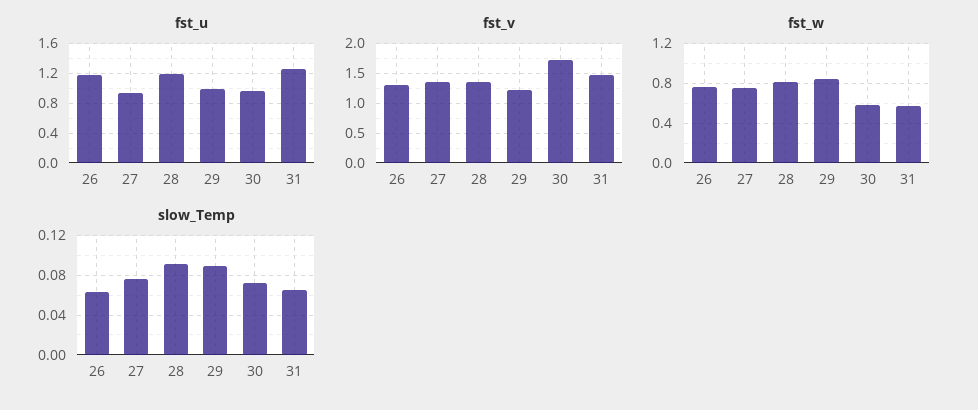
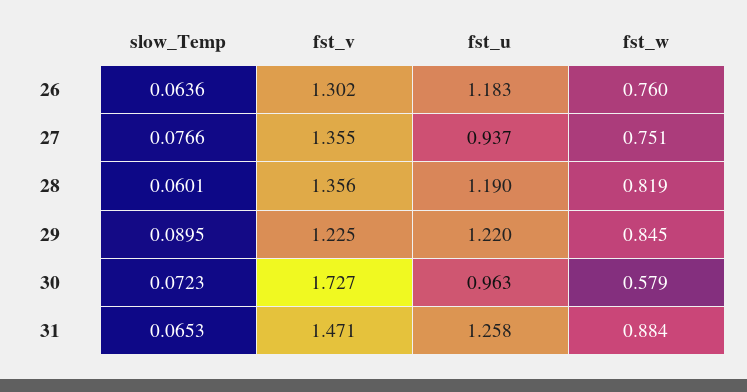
fst_u, 29: 1 -> 1.22
fst_w, 31: 0.6 -> 0.884
slow_Temp, 28: 0.09 -> 0.0601

